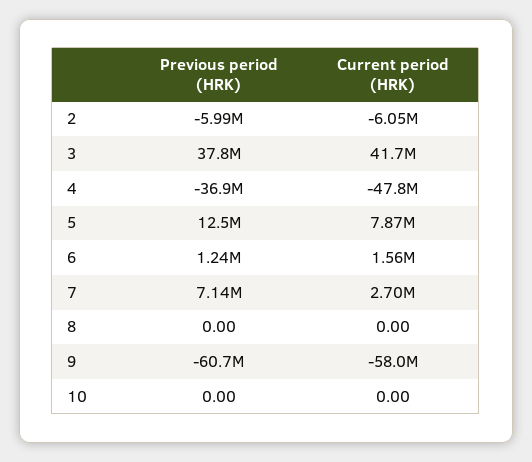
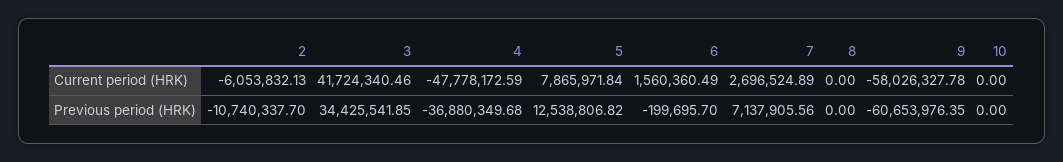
Previous period (HRK), 2: -5990000 -> -10740337.7
Previous period (HRK), 3: 37800000 -> 34425541.85
Previous period (HRK), 6: 1240000 -> -199695.7

